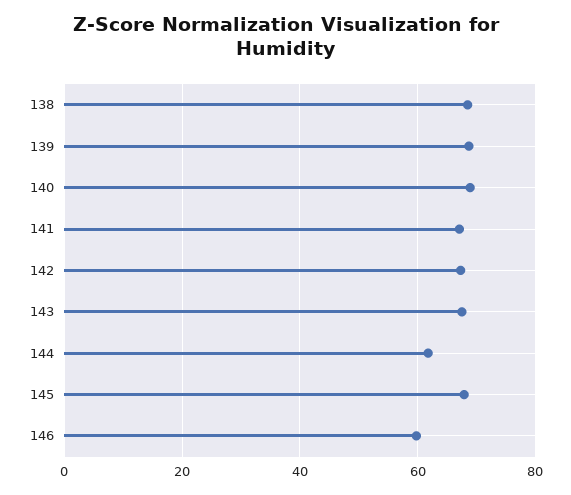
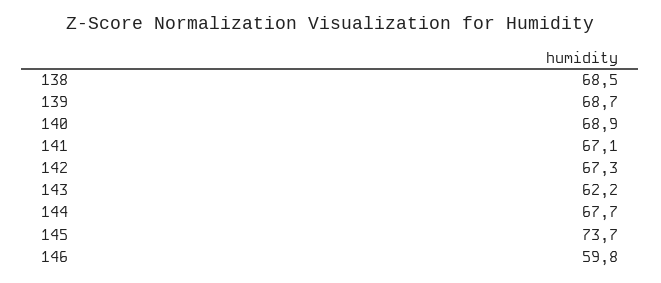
143: 68 -> 62.2
144: 62 -> 67.7
145: 68 -> 73.7

